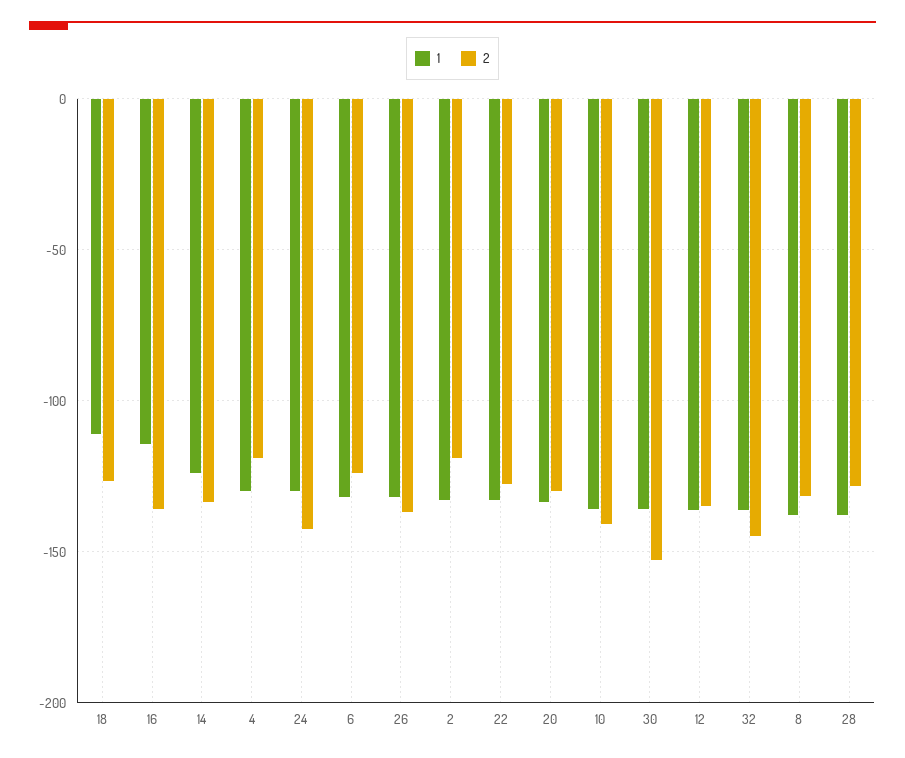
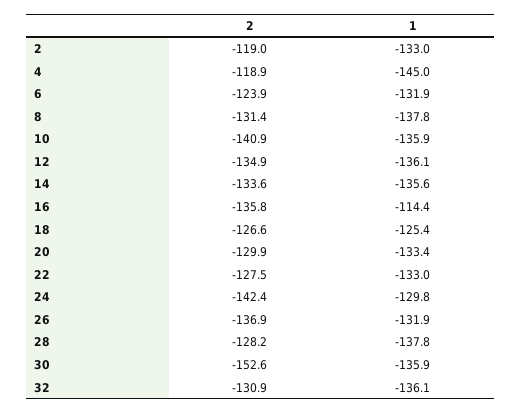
1, 18: -110 -> -125.4
1, 14: -125 -> -135.6
1, 4: -130 -> -145
2, 32: -145 -> -130.9

